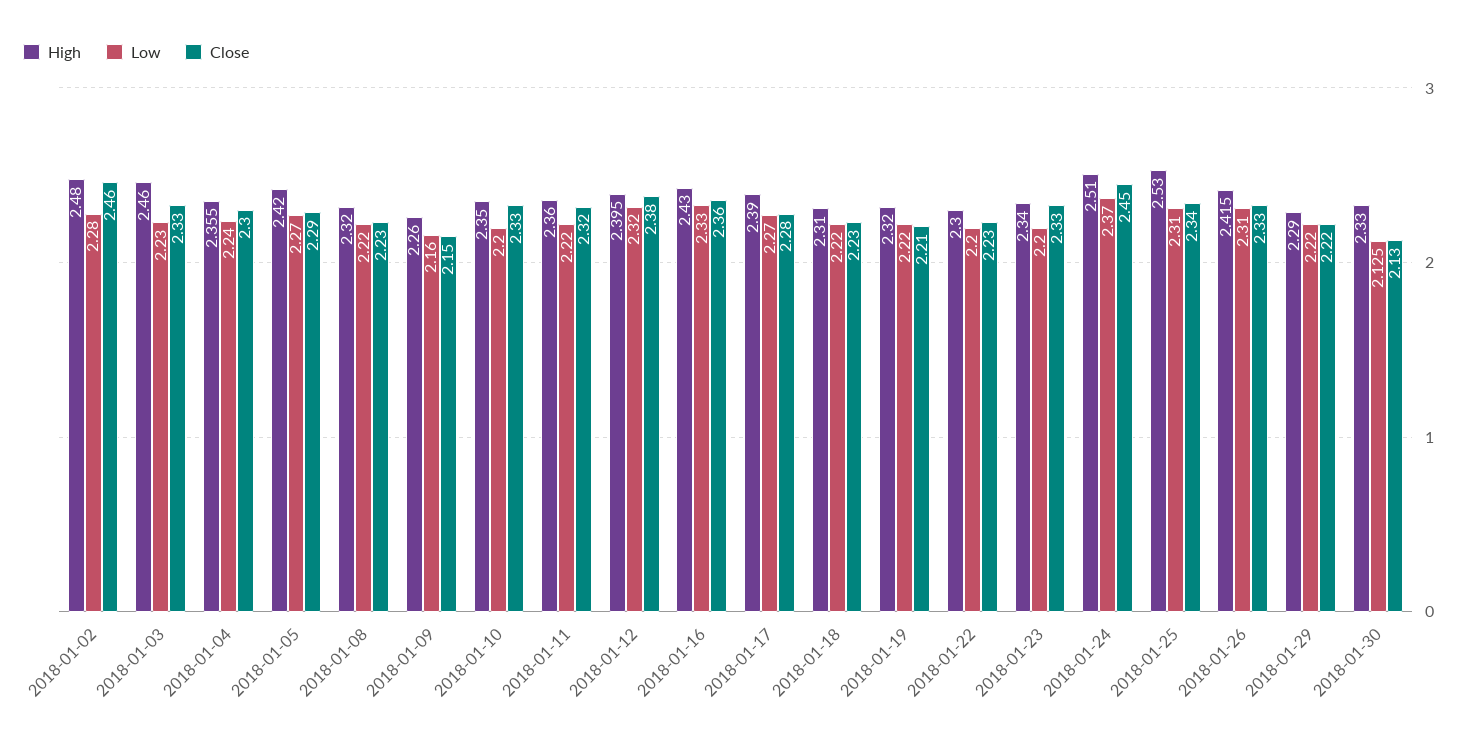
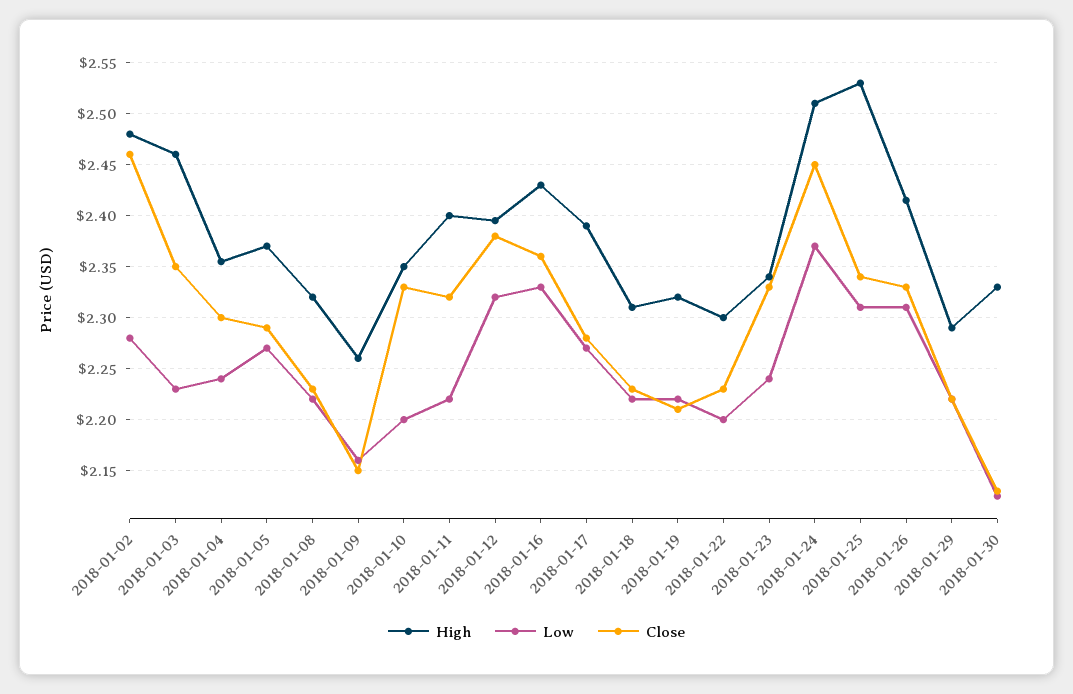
Close, 2018-01-03: 2.33 -> 2.35
High, 2018-01-05: 2.42 -> 2.37
High, 2018-01-11: 2.36 -> 2.4
Low, 2018-01-23: 2.2 -> 2.24

